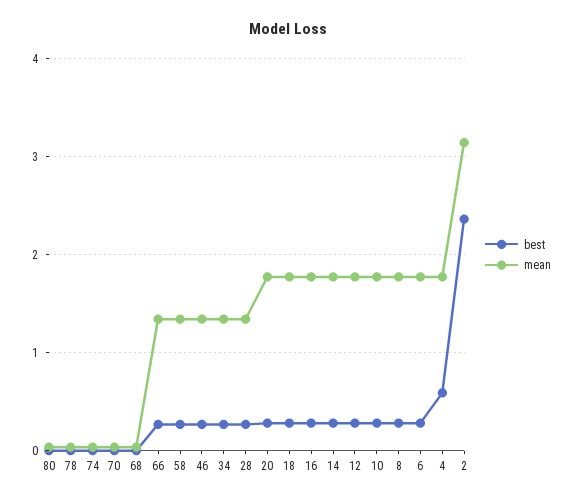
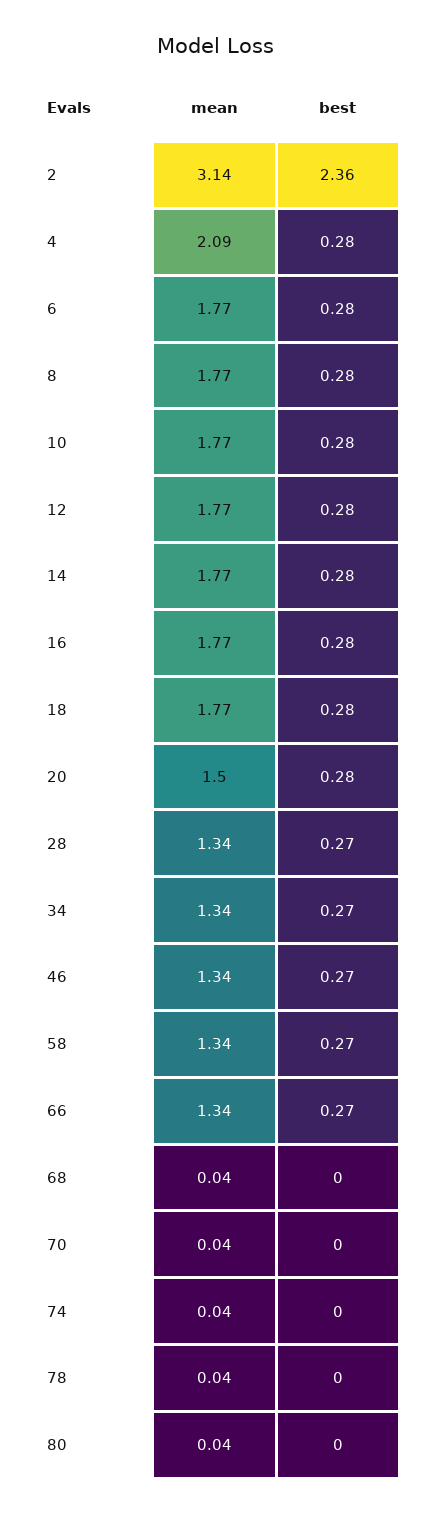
mean, 20: 1.8 -> 1.5
best, 4: 0.6 -> 0.28
mean, 4: 1.8 -> 2.09

